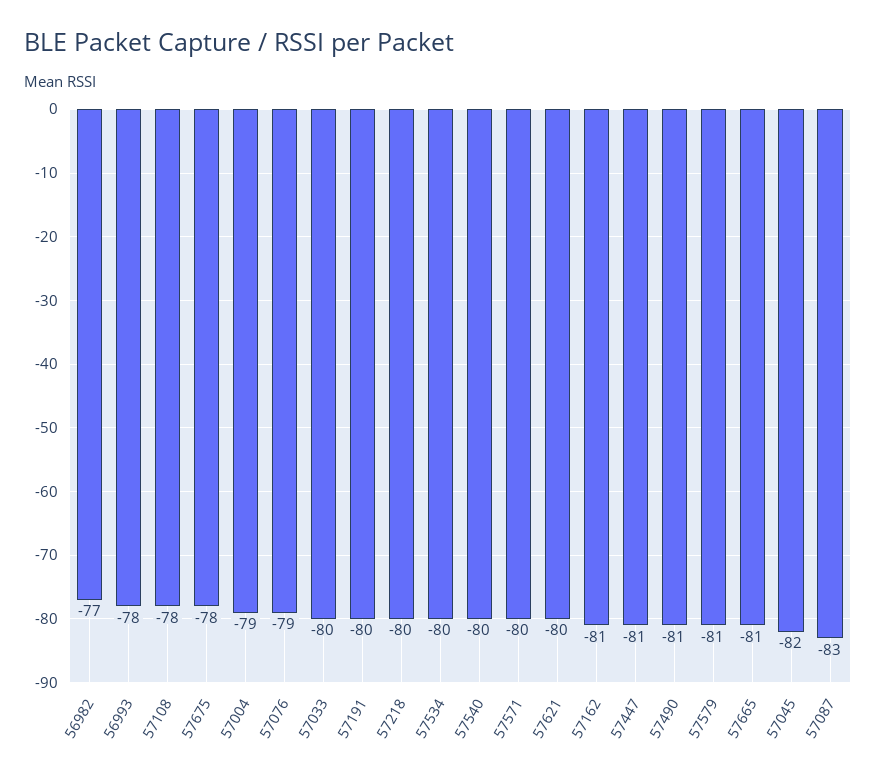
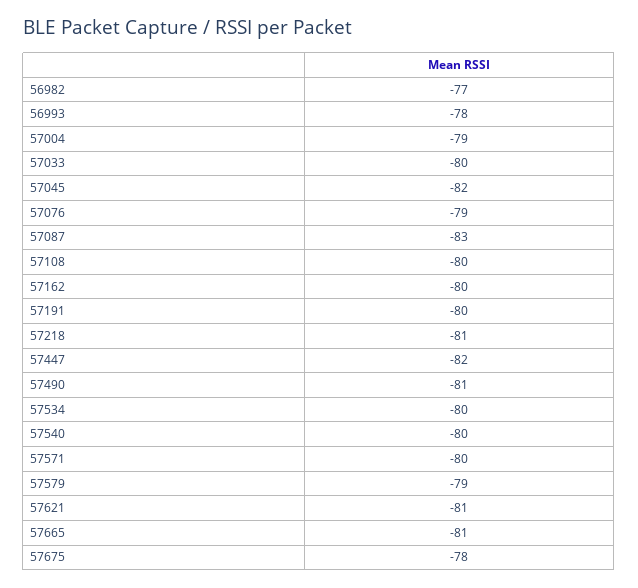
57108: -78 -> -80
57218: -80 -> -81
57621: -80 -> -81
57162: -81 -> -80
57447: -81 -> -82
57579: -81 -> -79

